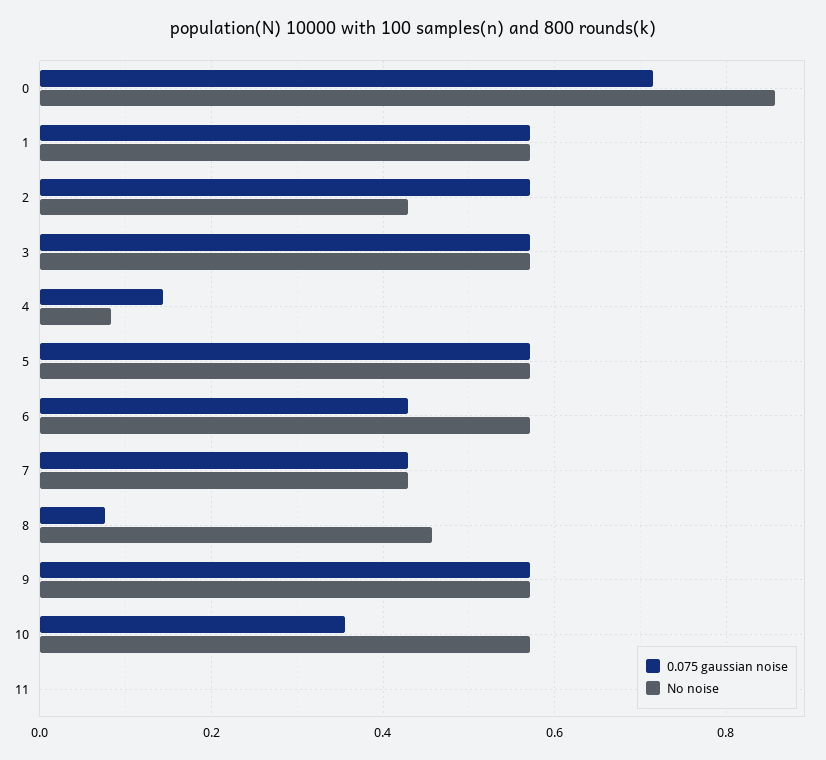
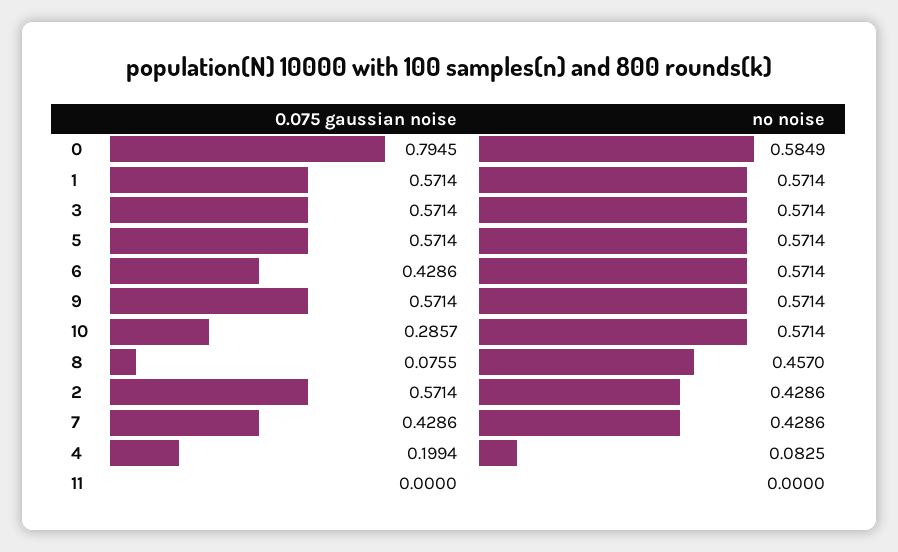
0.075 gaussian noise, 0: 0.72 -> 0.7945
No noise, 0: 0.86 -> 0.5849
0.075 gaussian noise, 4: 0.14 -> 0.1994
0.075 gaussian noise, 10: 0.36 -> 0.2857

